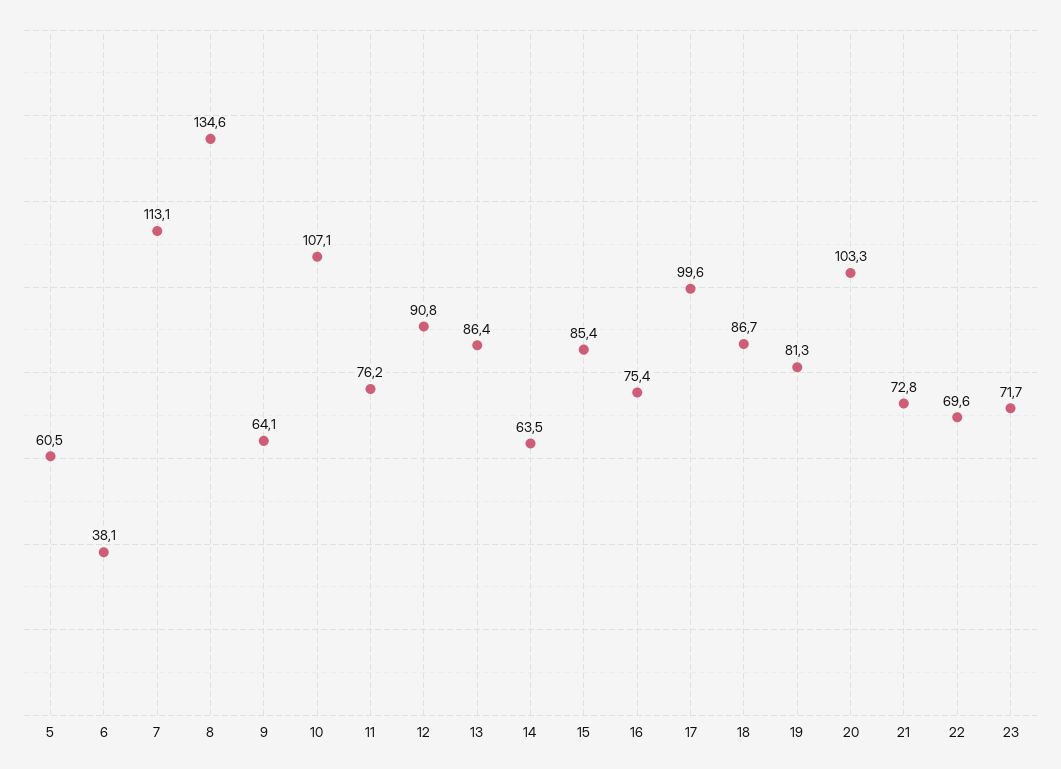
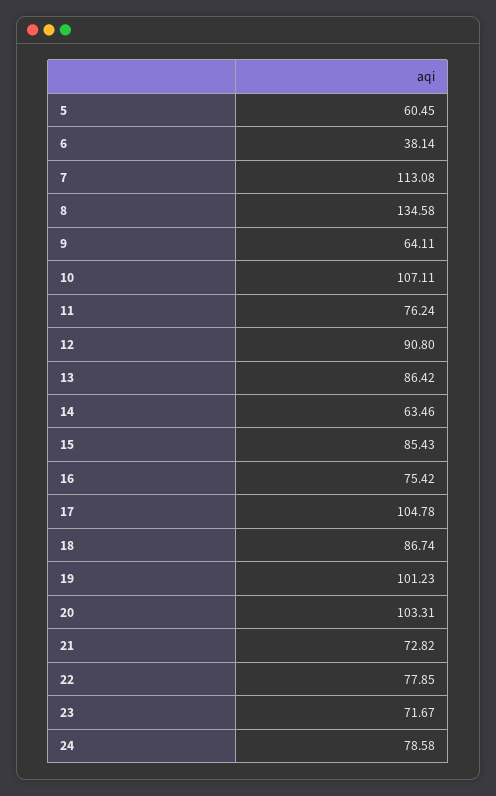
17: 99.6 -> 104.78
19: 81.3 -> 101.23
22: 69.6 -> 77.85
24: none -> 78.58

